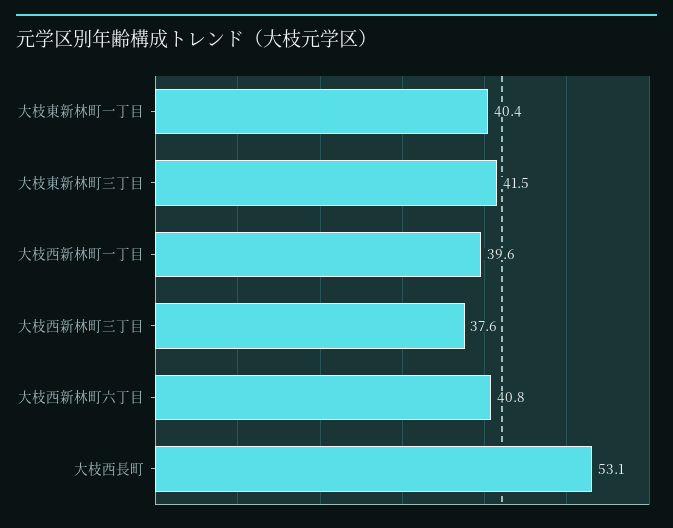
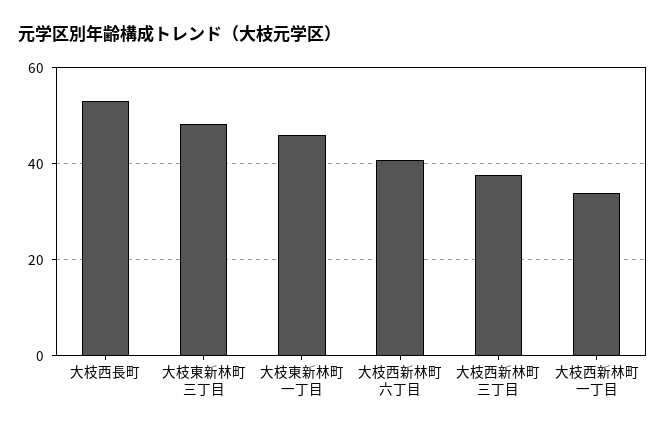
大枝東新林町一丁目: 40.4 -> 46
大枝東新林町三丁目: 41.5 -> 48
大枝西新林町一丁目: 39.6 -> 34

